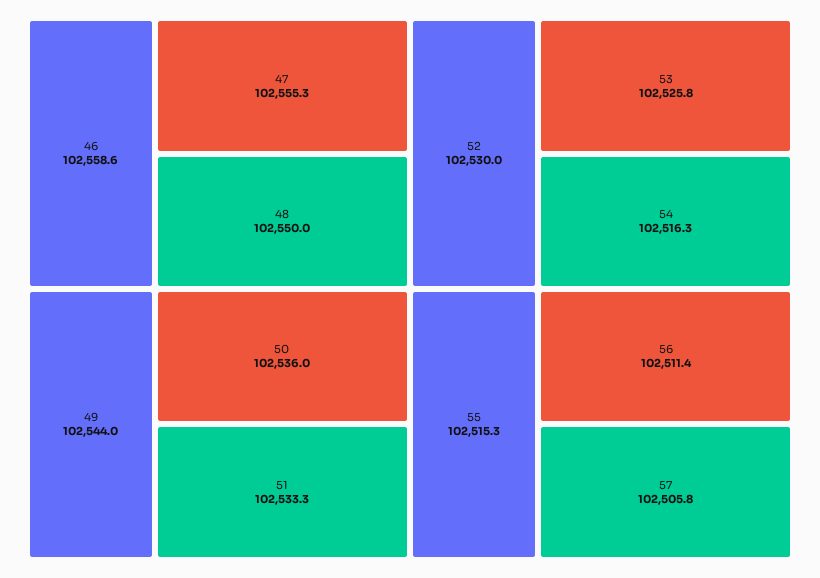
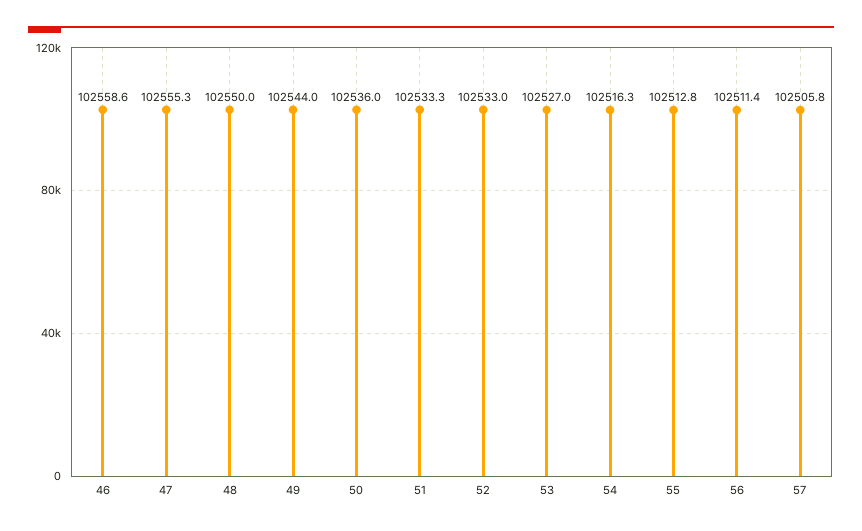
52: 102530 -> 102533
53: 102525.8 -> 102527
55: 102515.3 -> 102512.8

